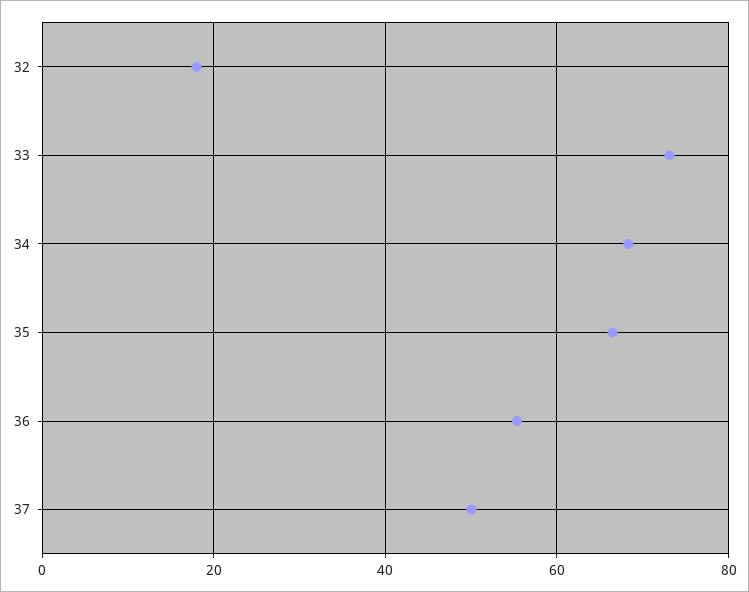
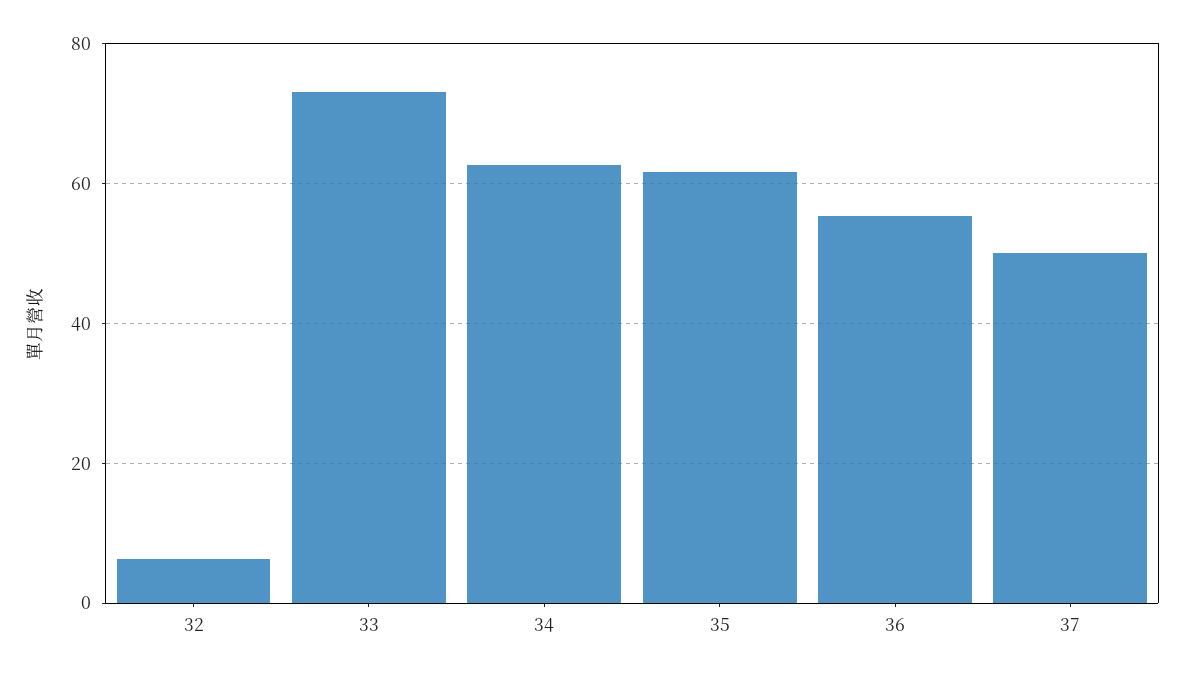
32: 18 -> 6
34: 68 -> 62
35: 66 -> 62

